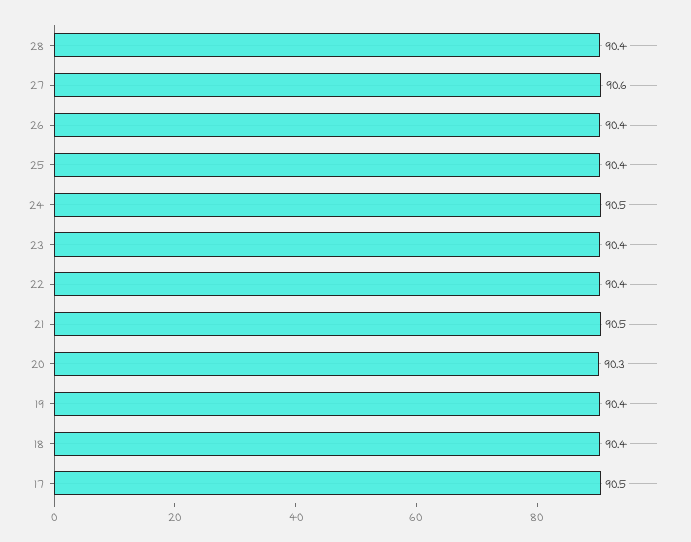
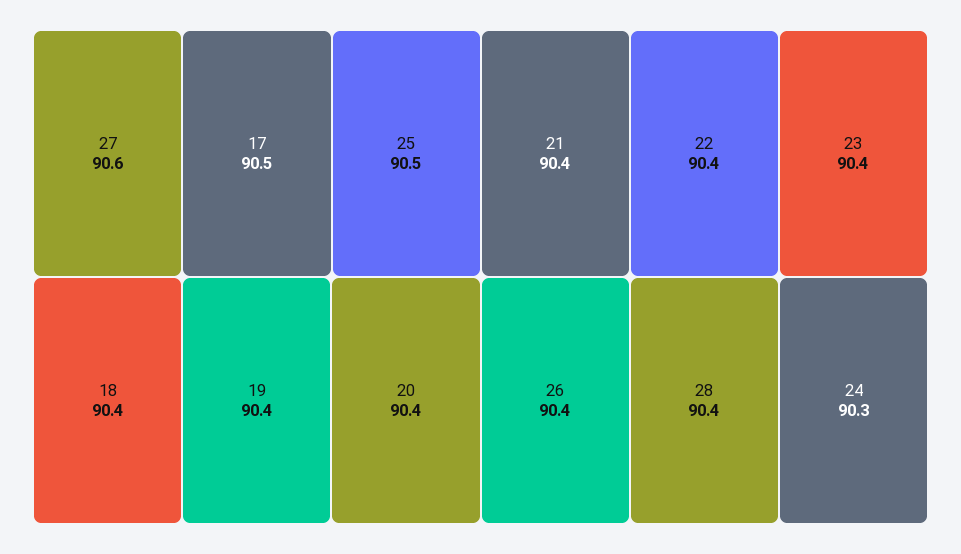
25: 90.4 -> 90.5
24: 90.5 -> 90.3
21: 90.5 -> 90.4
20: 90.3 -> 90.4

